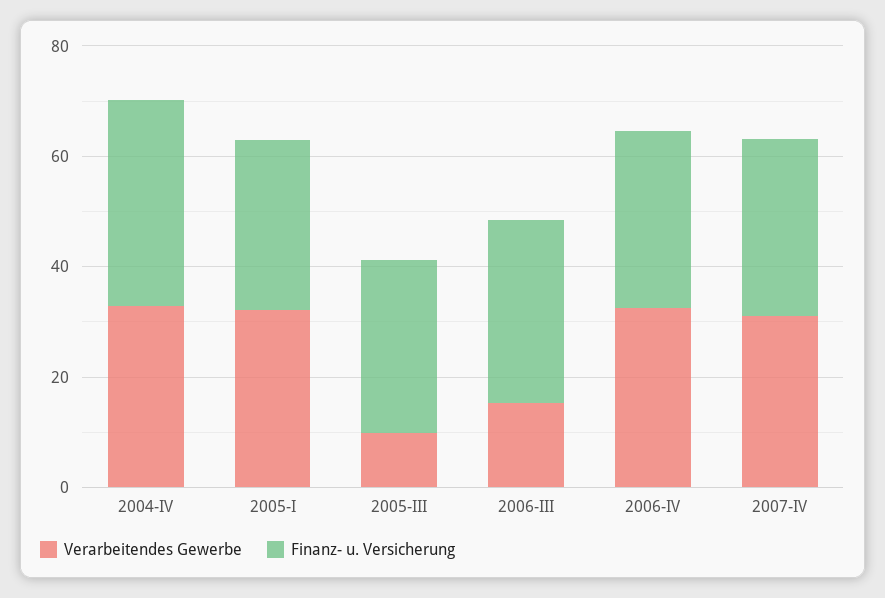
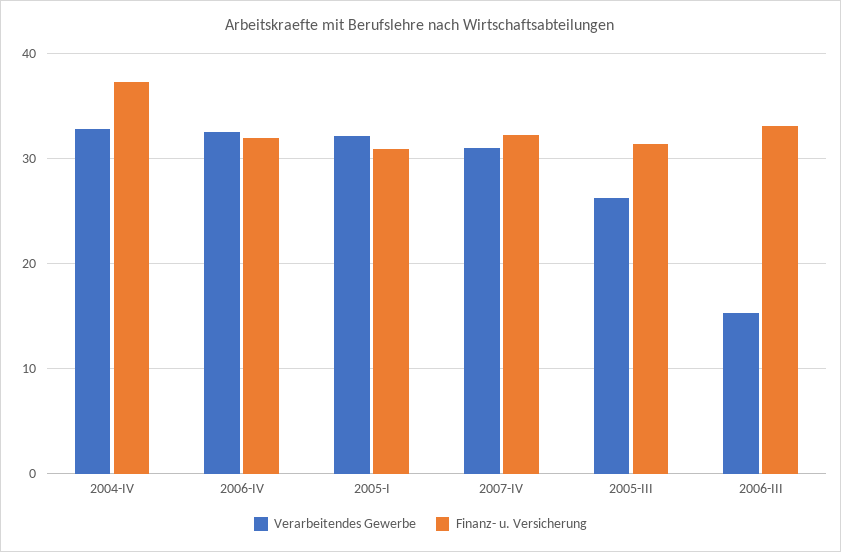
Verarbeitendes Gewerbe, 2005-III: 10 -> 26

